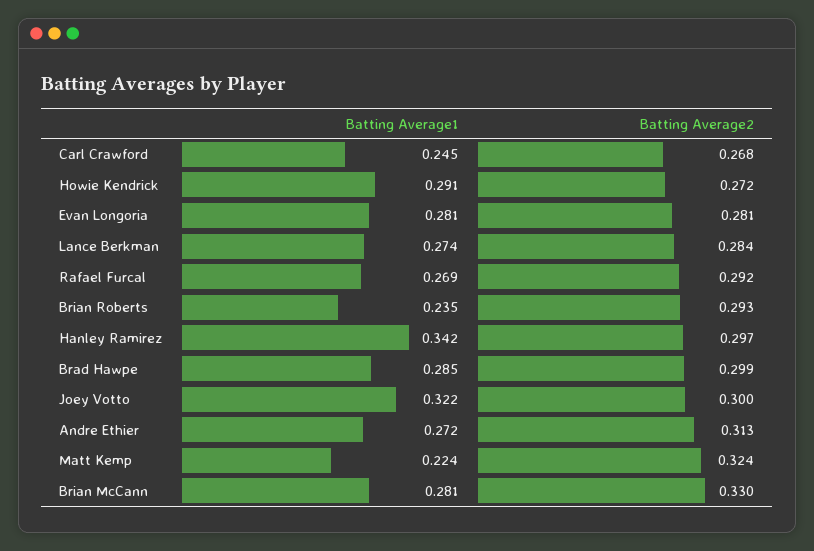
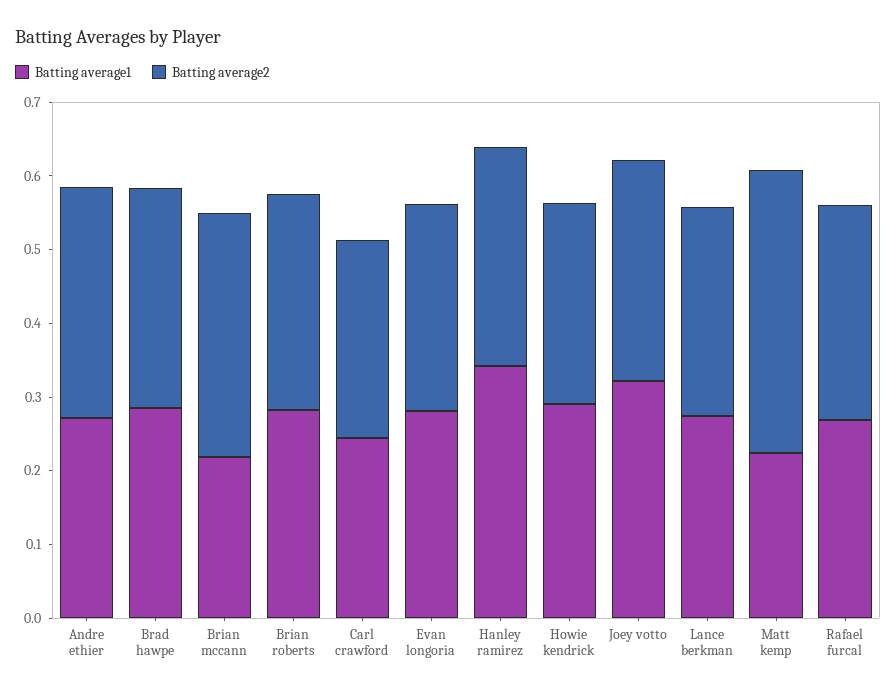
Batting Average1, Brian Roberts: 0.235 -> 0.28
Batting Average2, Matt Kemp: 0.324 -> 0.38
Batting Average1, Brian McCann: 0.281 -> 0.22

